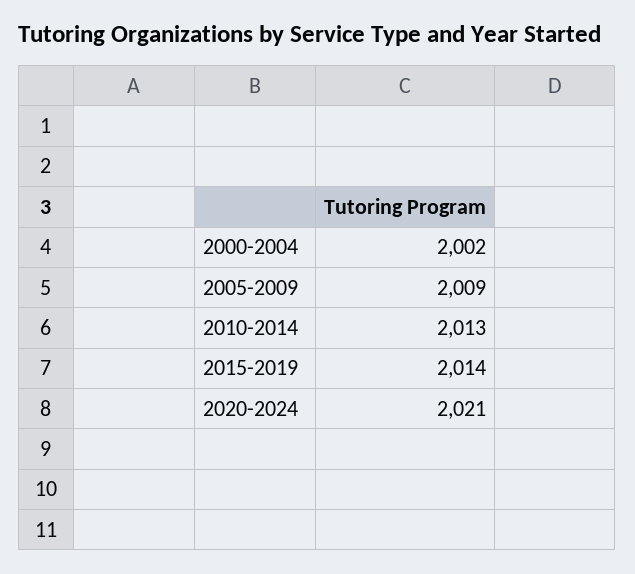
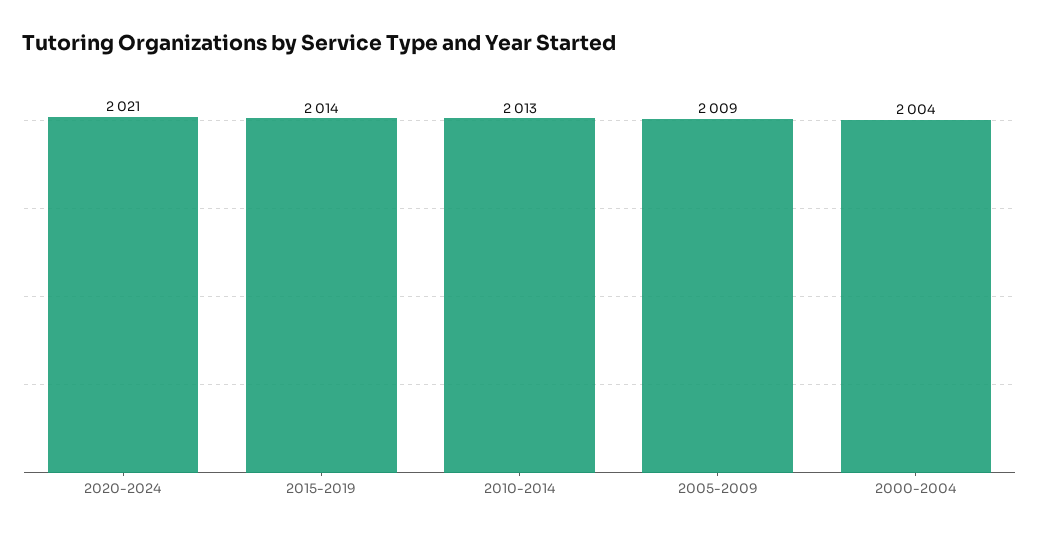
2000-2004: 2002 -> 2004

